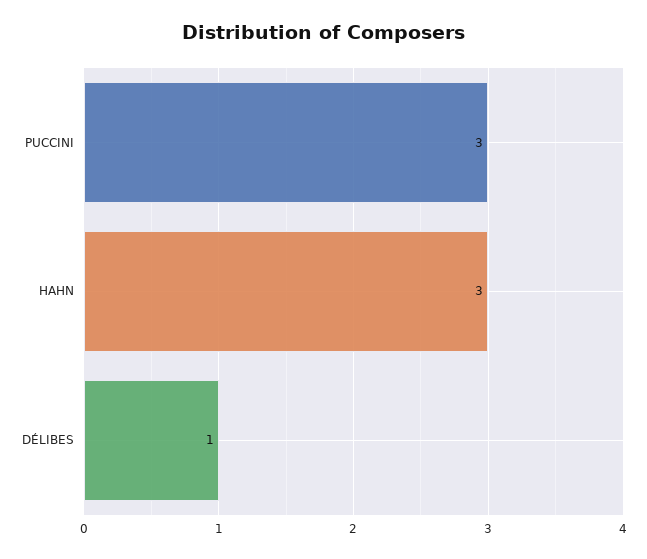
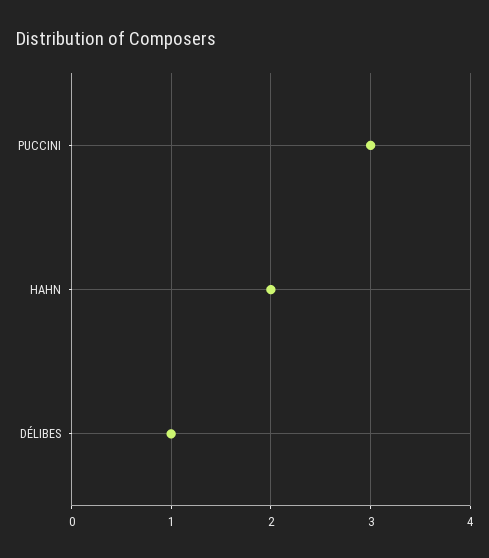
HAHN: 3 -> 2

